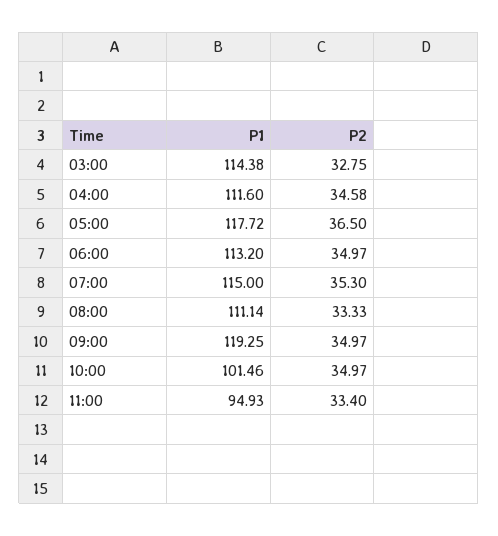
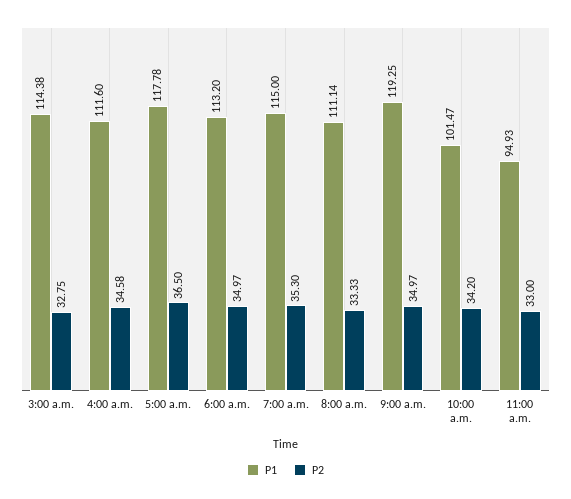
P1, 05:00: 117.72 -> 117.78
P1, 10:00: 101.46 -> 101.47
P2, 10:00: 34.97 -> 34.2
P2, 11:00: 33.4 -> 33

